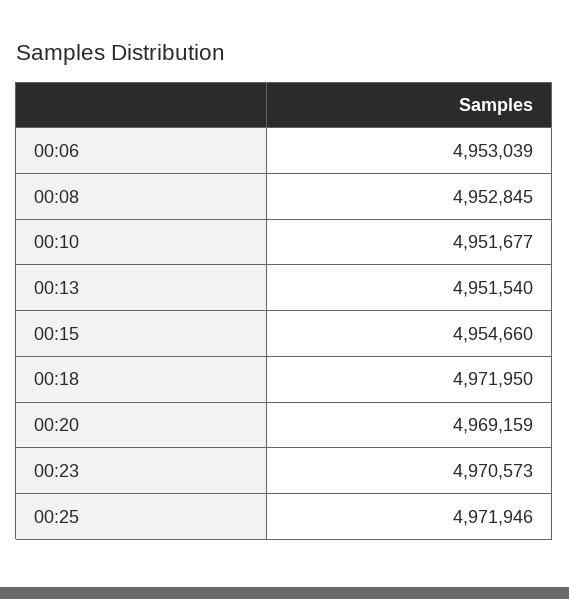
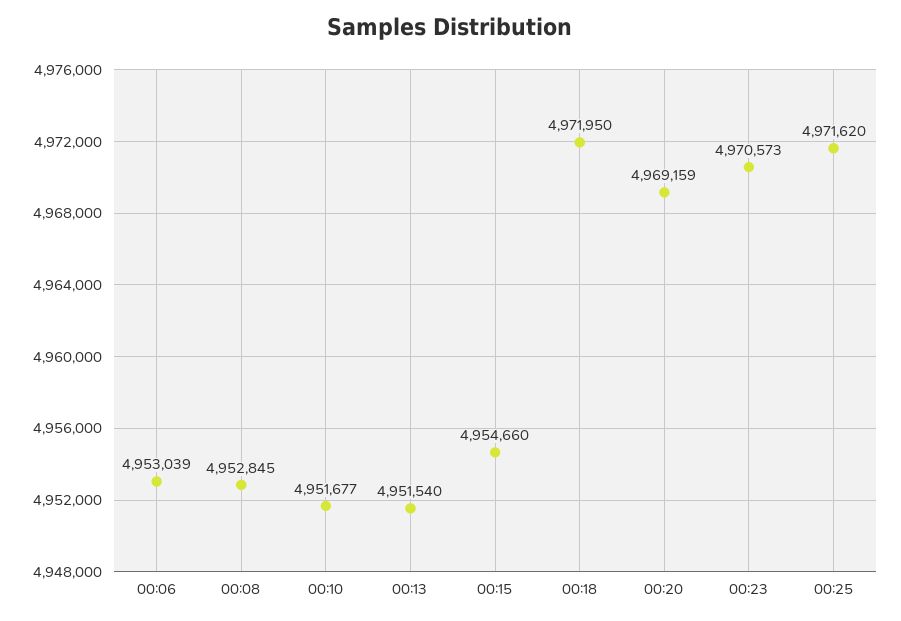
00:25: 4971946 -> 4971620

